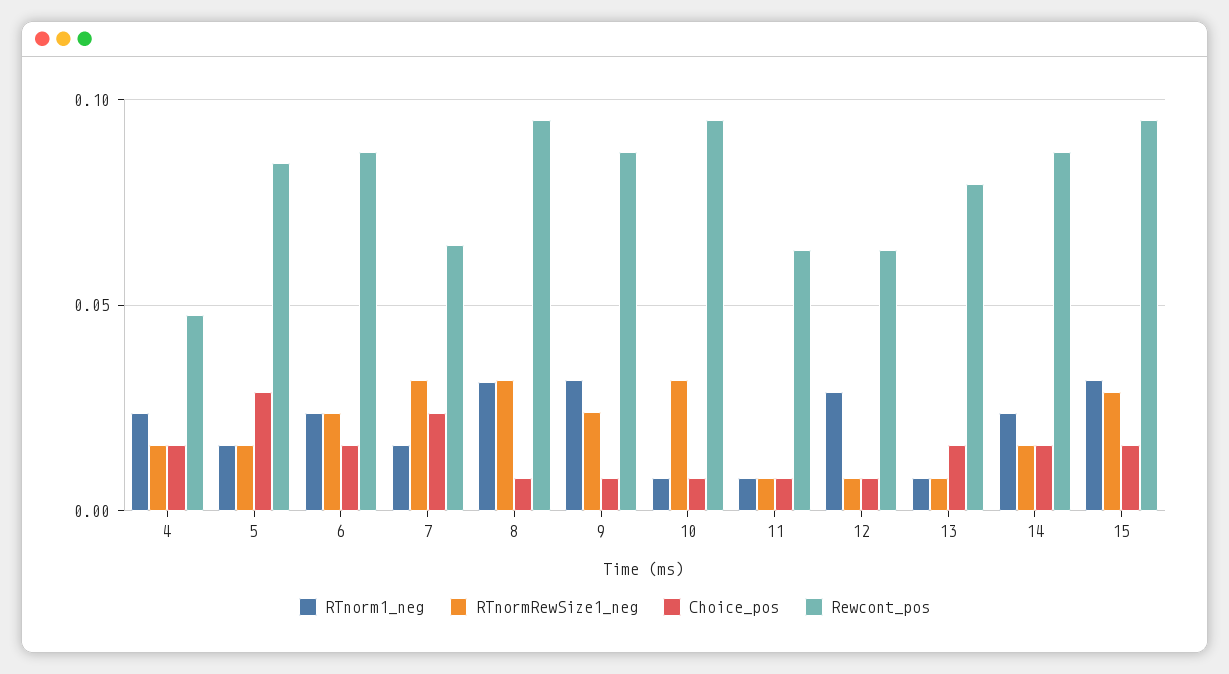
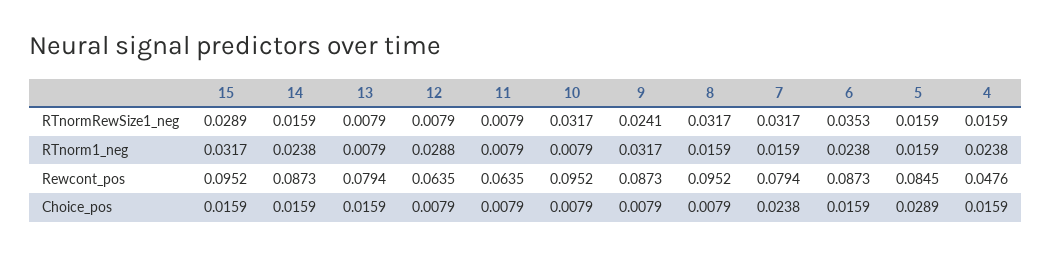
RTnormRewSize1_neg, 6: 0.025 -> 0.0353
Rewcont_pos, 7: 0.065 -> 0.0794
RTnorm1_neg, 8: 0.03 -> 0.0159

